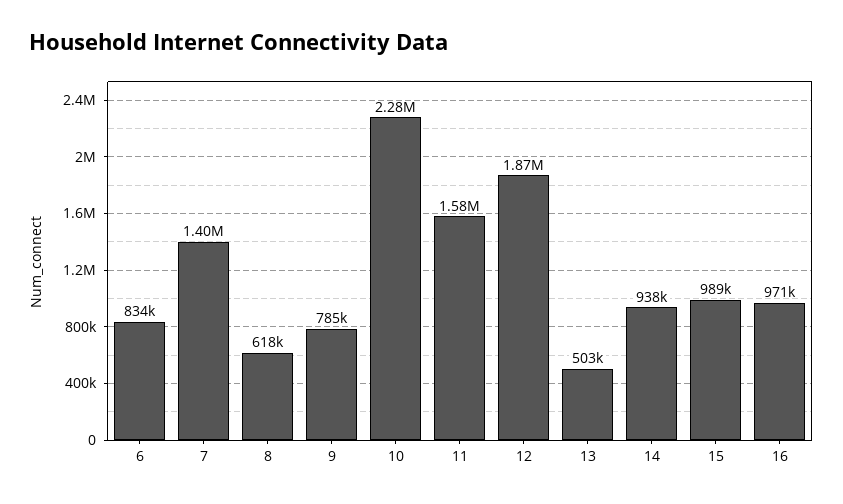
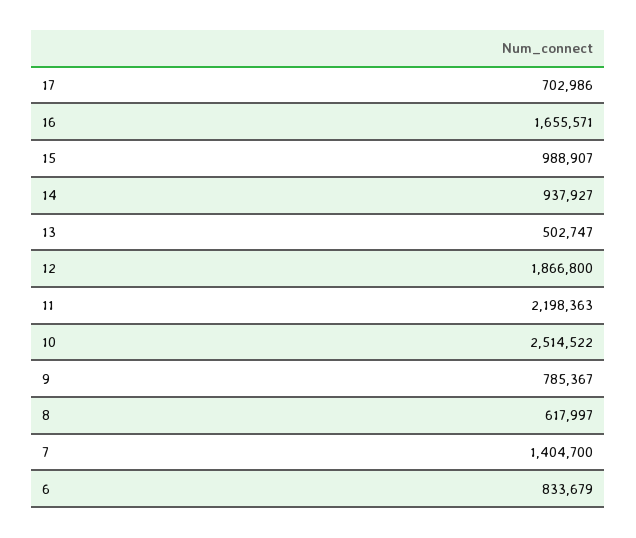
10: 2280000 -> 2514522
11: 1580000 -> 2198363
16: 971000 -> 1655571
17: none -> 702986

